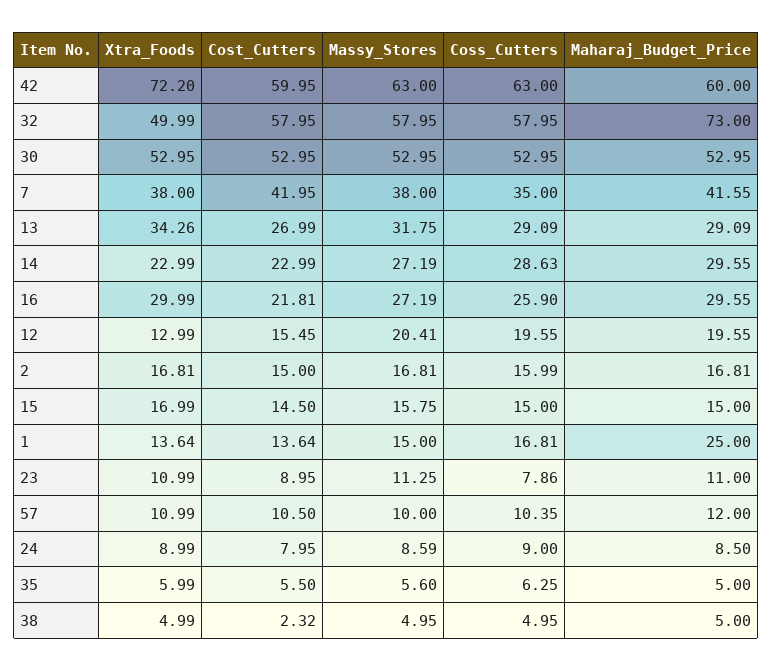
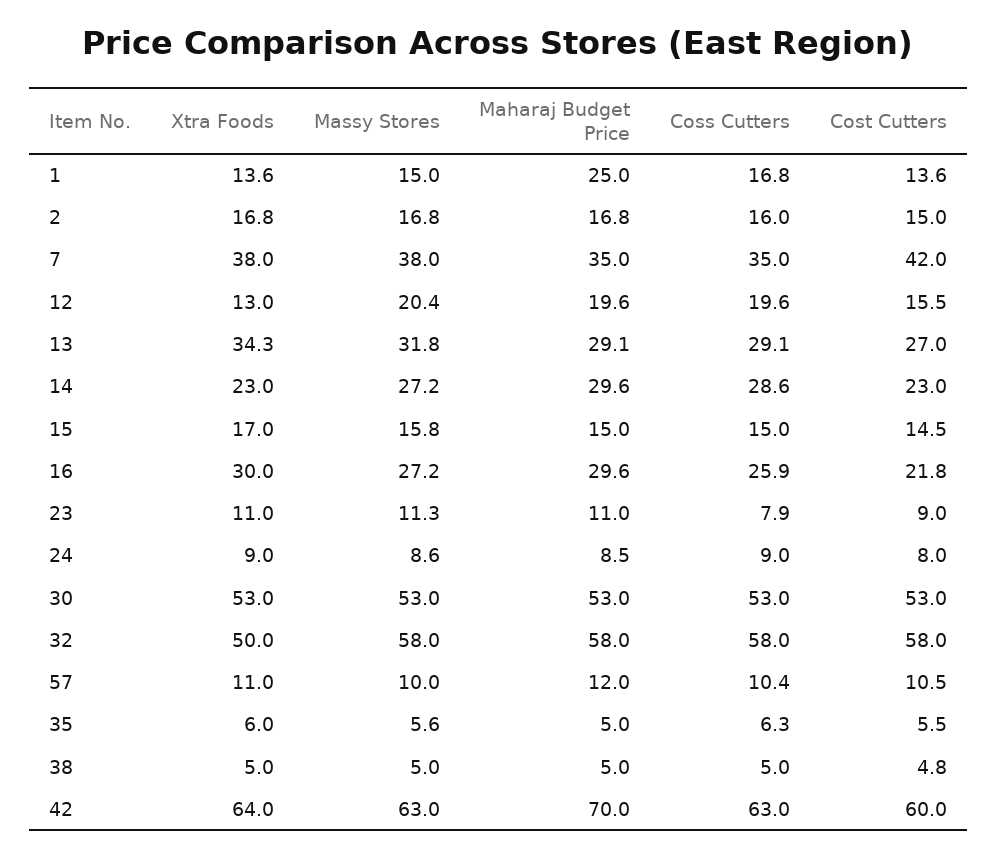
Xtra_Foods, 42: 72.2 -> 64
Maharaj_Budget_Price, 42: 60 -> 70
Maharaj_Budget_Price, 32: 73 -> 58
Maharaj_Budget_Price, 7: 41.55 -> 35
Cost_Cutters, 38: 2.32 -> 4.8

